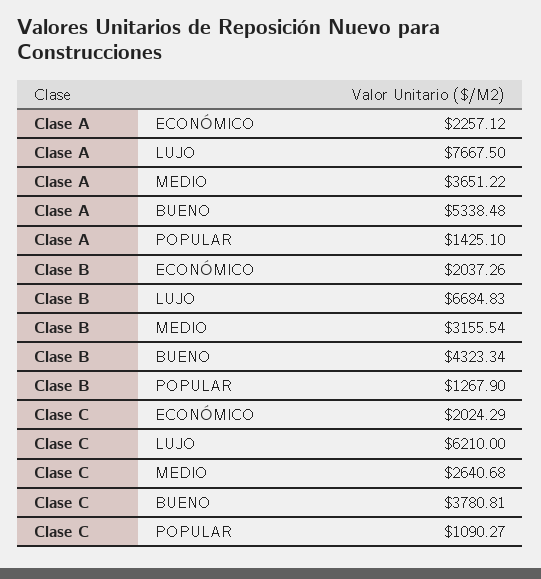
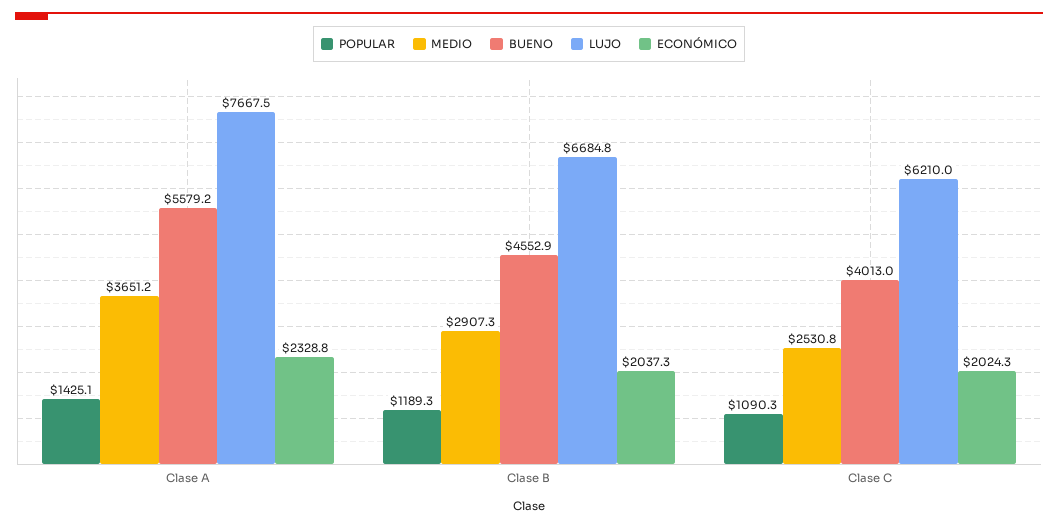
ECONÓMICO, Clase A: 2257.12 -> 2328.8
BUENO, Clase A: 5338.48 -> 5579.2
MEDIO, Clase B: 3155.54 -> 2907.3
BUENO, Clase B: 4323.34 -> 4552.9
POPULAR, Clase B: 1267.9 -> 1189.3
MEDIO, Clase C: 2640.68 -> 2530.8
BUENO, Clase C: 3780.81 -> 4013

